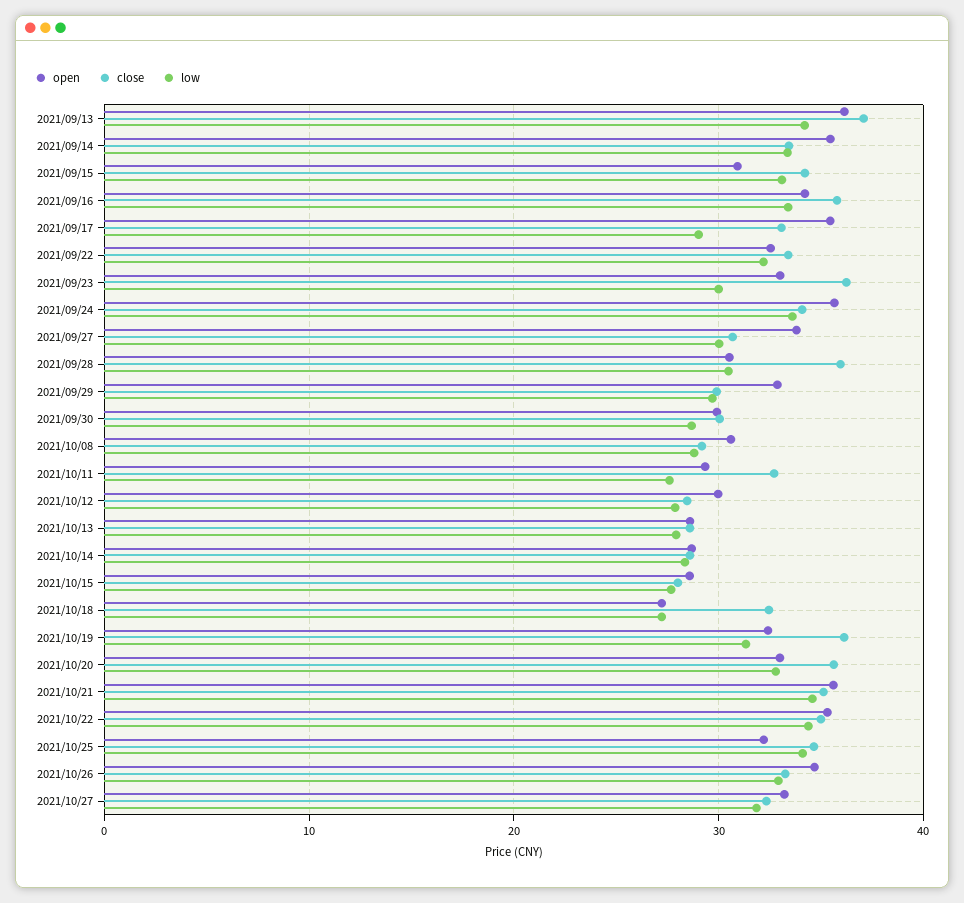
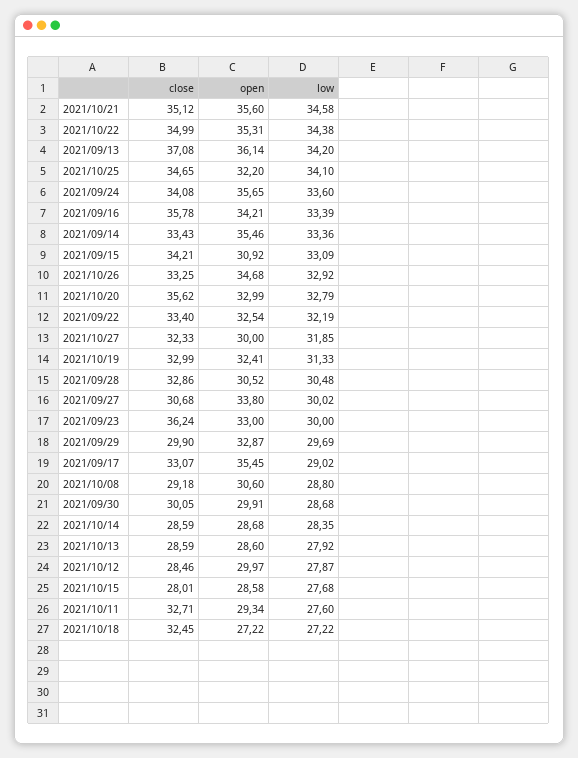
close, 2021/09/28: 36 -> 32.86
close, 2021/10/19: 36 -> 32.99
open, 2021/10/27: 33 -> 30

